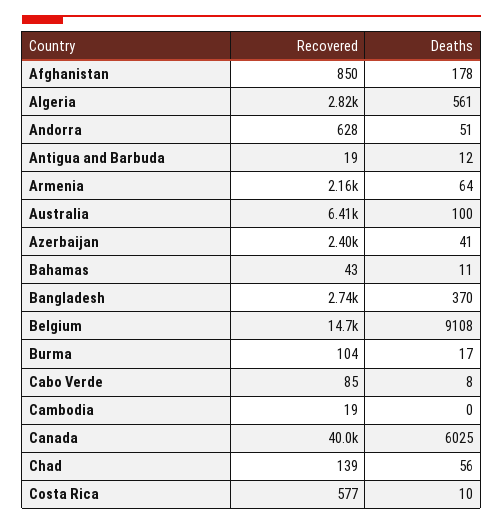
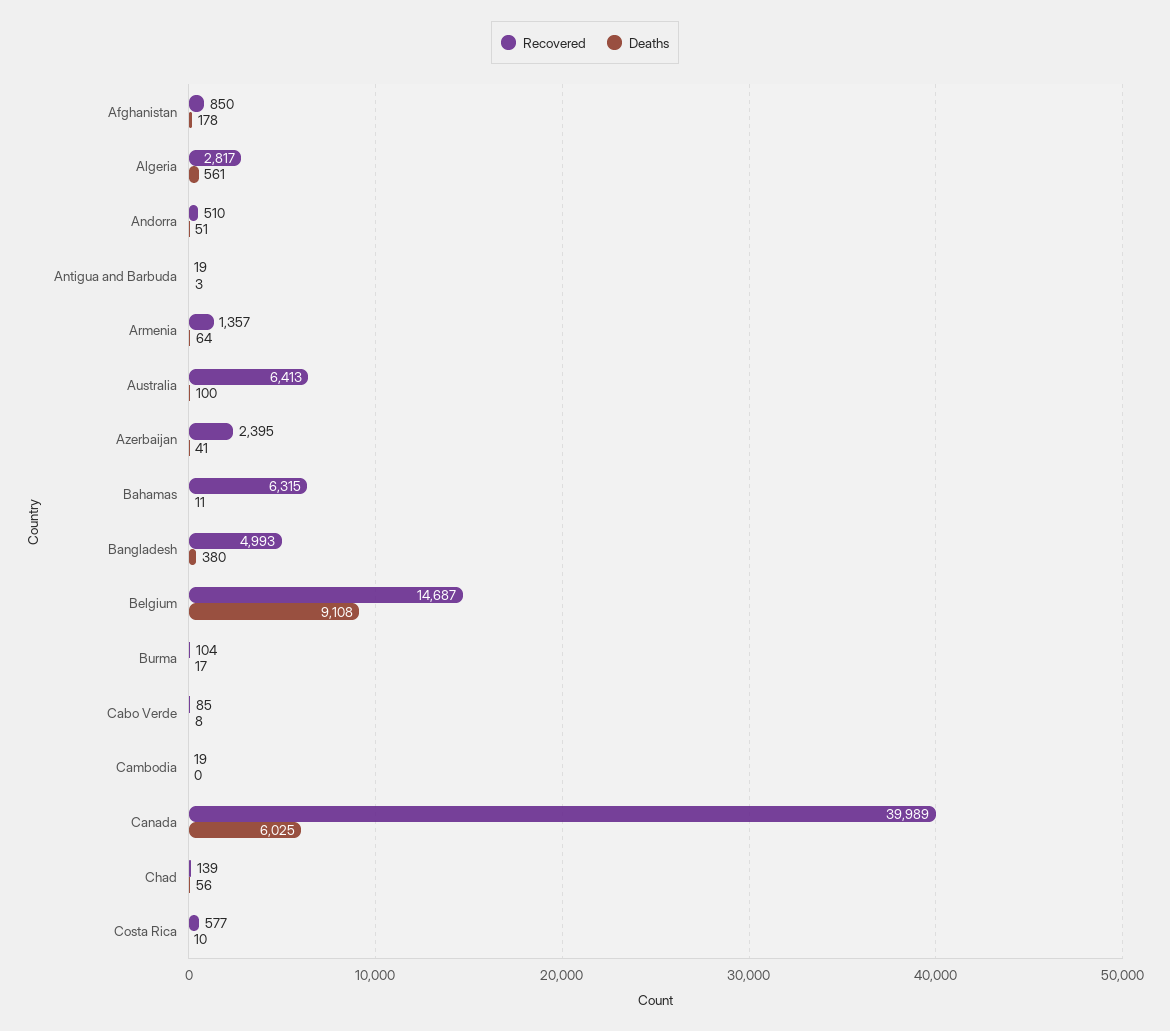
Recovered, Andorra: 628 -> 510
Deaths, Antigua and Barbuda: 12 -> 3
Recovered, Armenia: 2160 -> 1357
Recovered, Bahamas: 43 -> 6315
Recovered, Bangladesh: 2740 -> 4993
Deaths, Bangladesh: 370 -> 380

